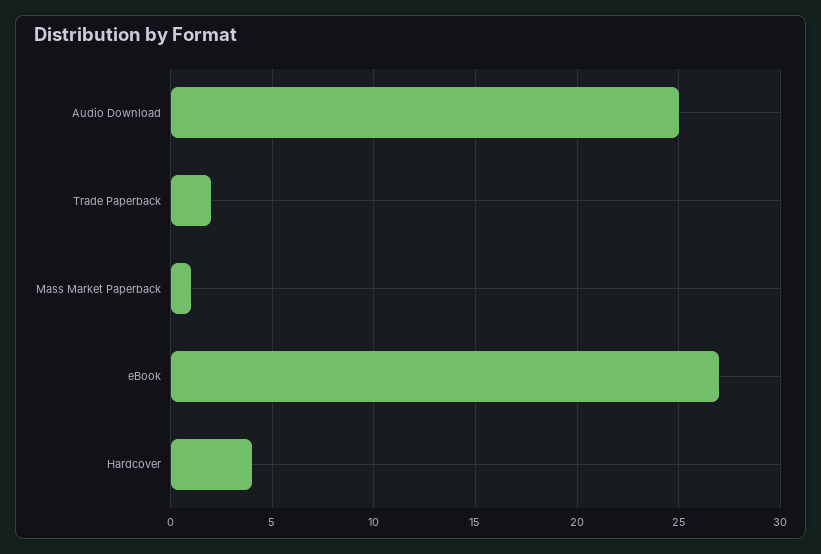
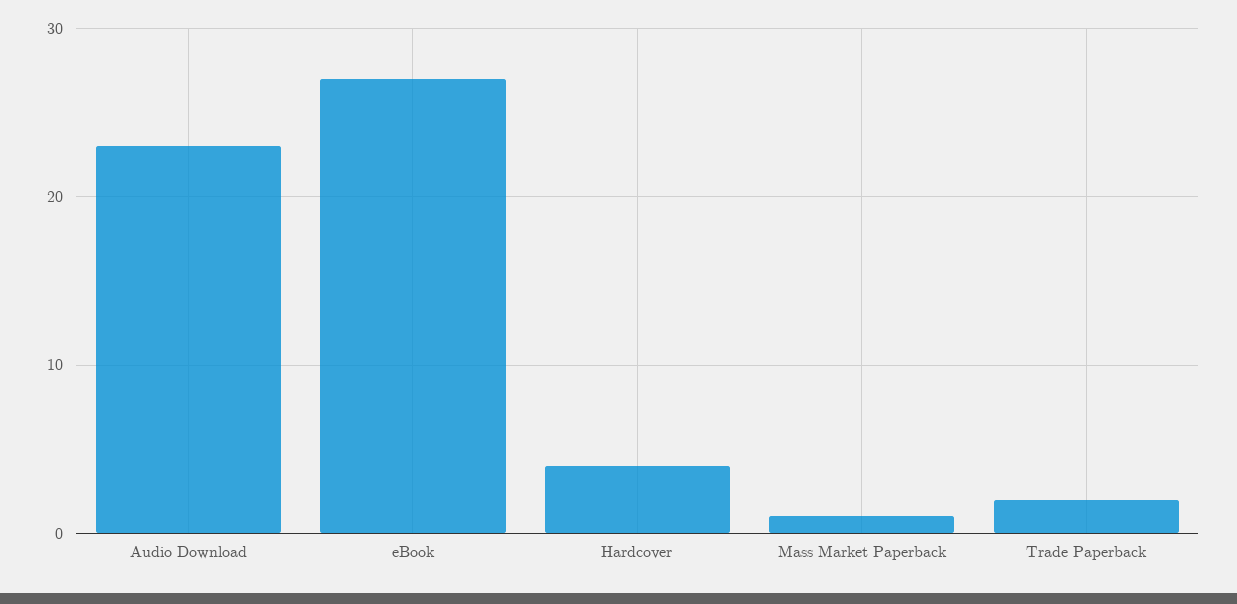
Audio Download: 25 -> 23

